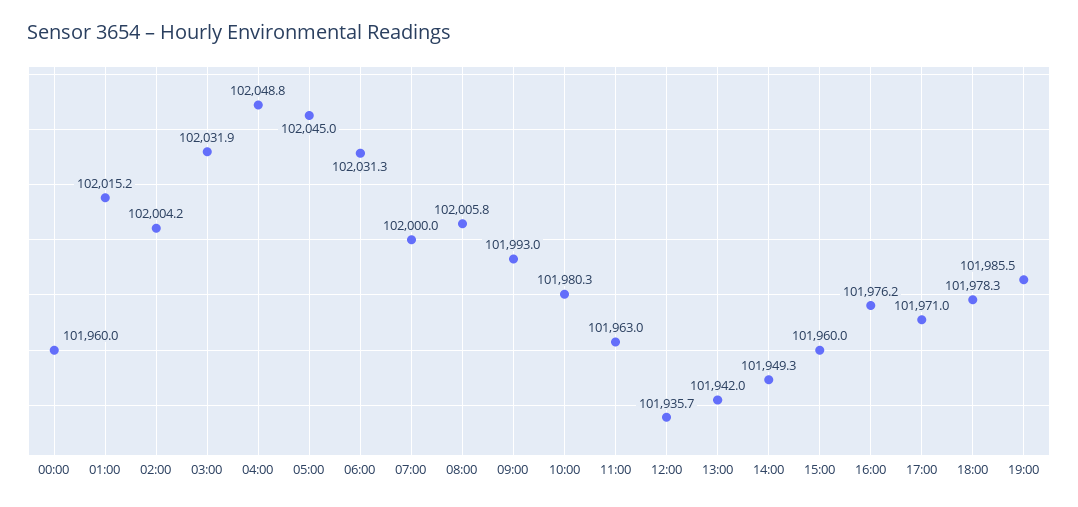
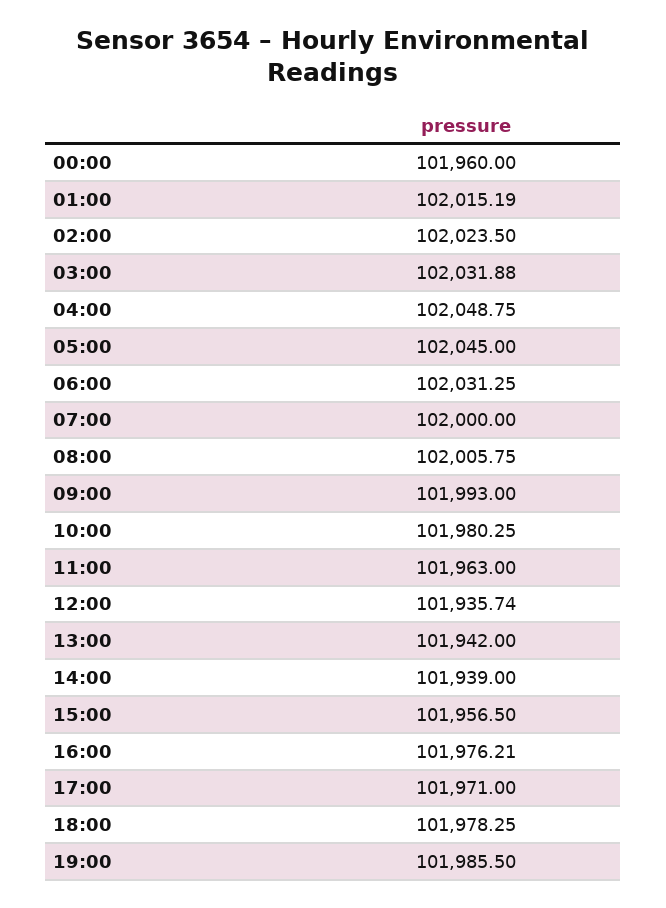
02:00: 102004.2 -> 102023.5
14:00: 101949.3 -> 101939
15:00: 101960 -> 101956.5

